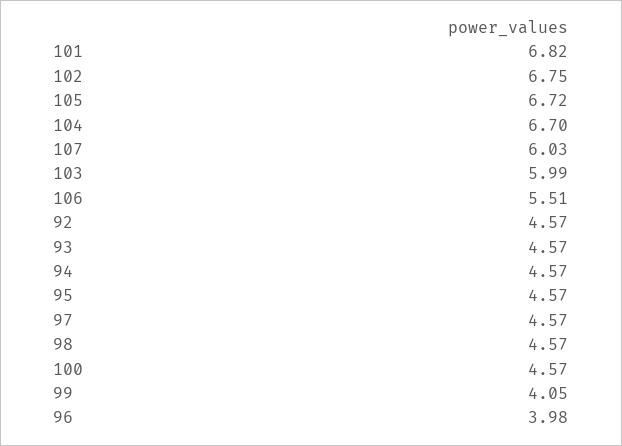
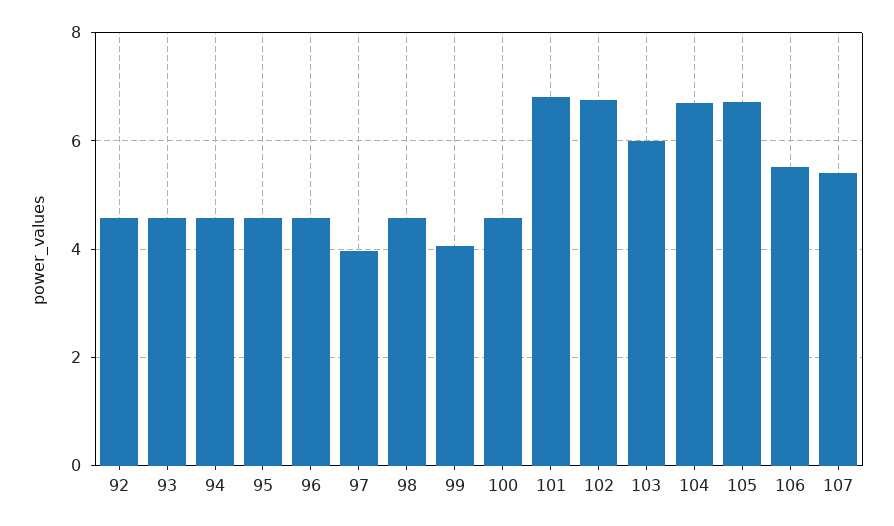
107: 6.03 -> 5.4
97: 4.57 -> 4
96: 3.98 -> 4.6

